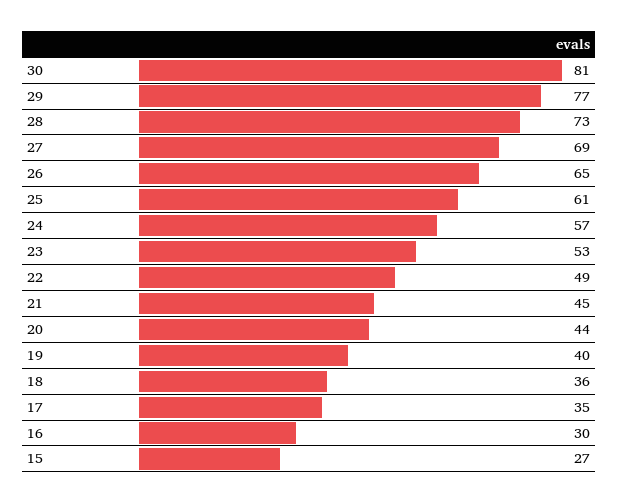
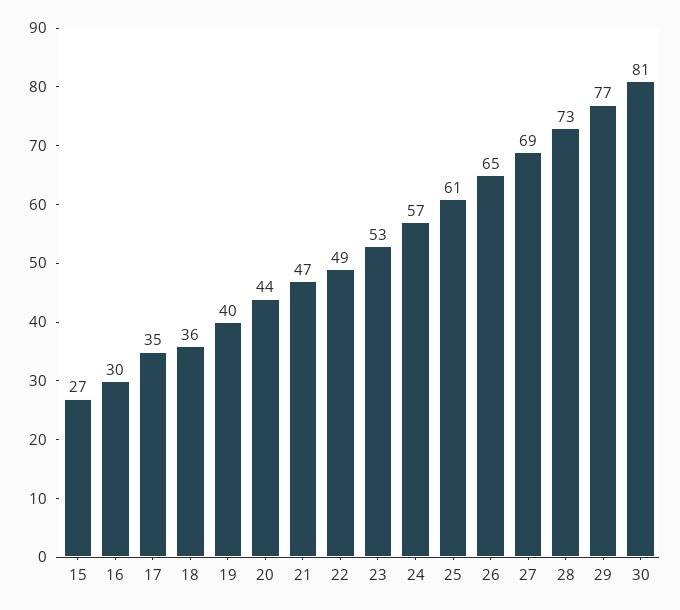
21: 45 -> 47

